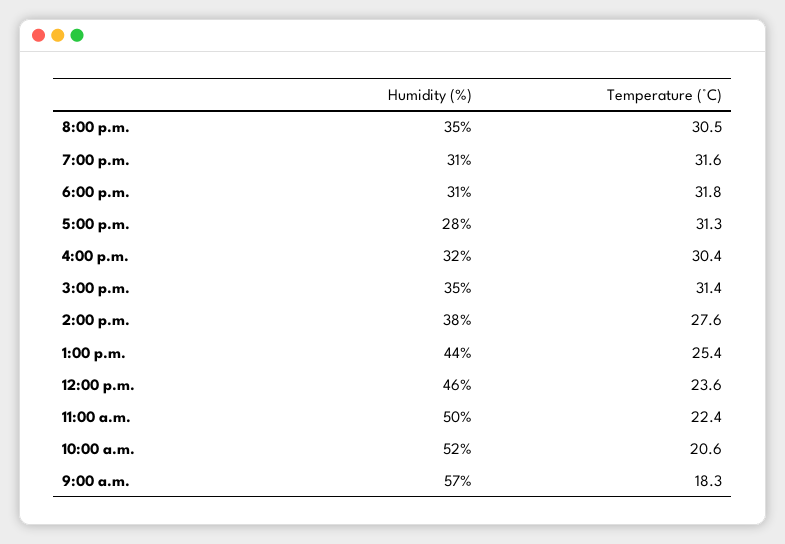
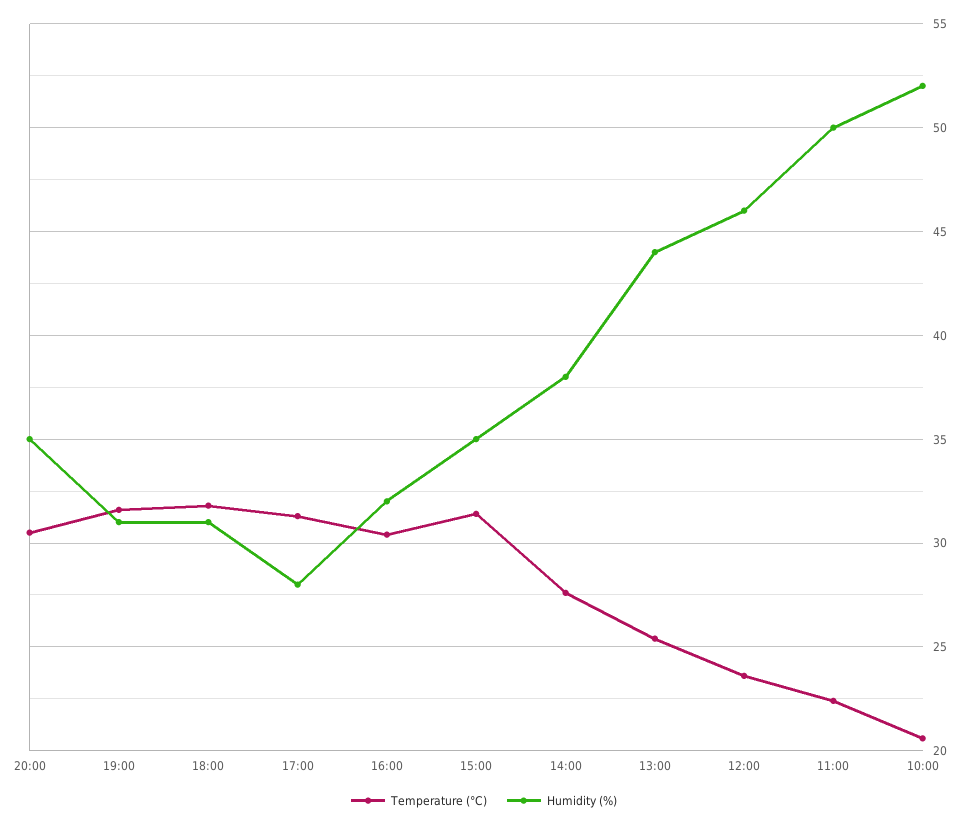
Humidity (%), 9:00 a.m.: 57 -> none
Temperature (°C), 9:00 a.m.: 18.3 -> none

